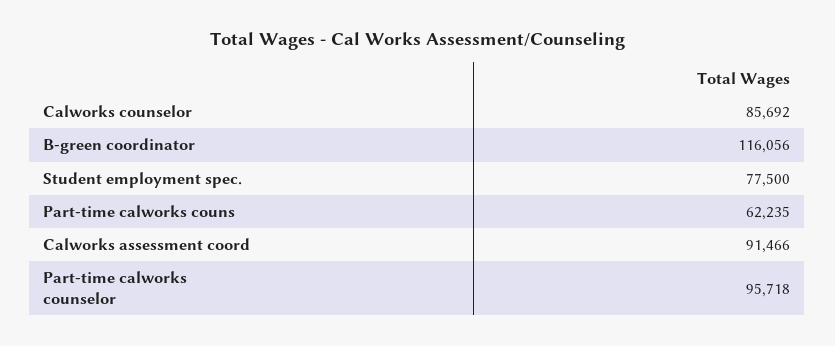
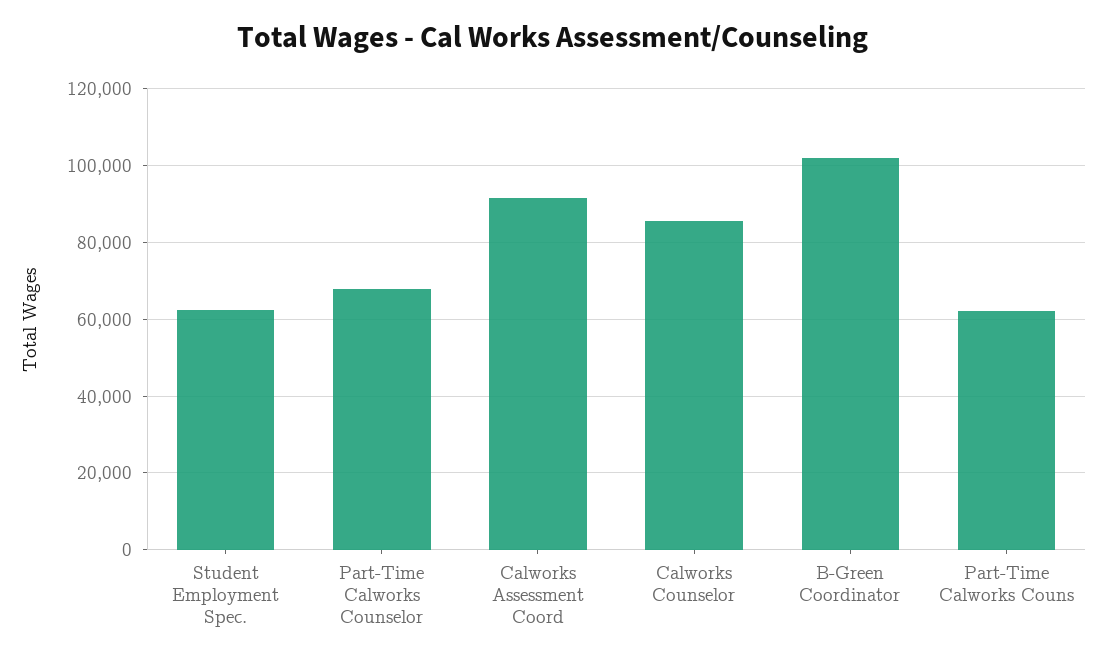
B-green coordinator: 116056 -> 102000
Student employment spec.: 77500 -> 62000
Part-time calworks counselor: 95718 -> 68000

